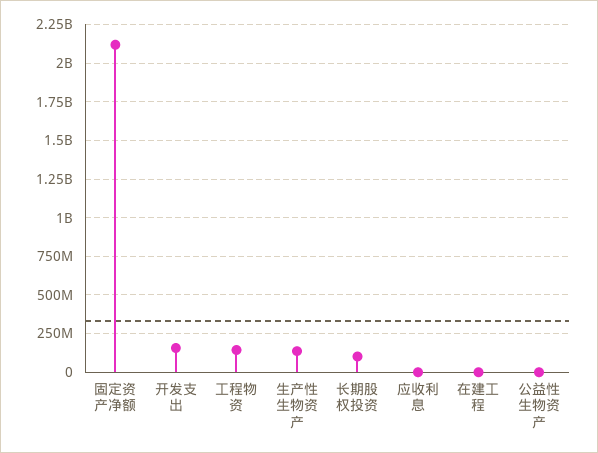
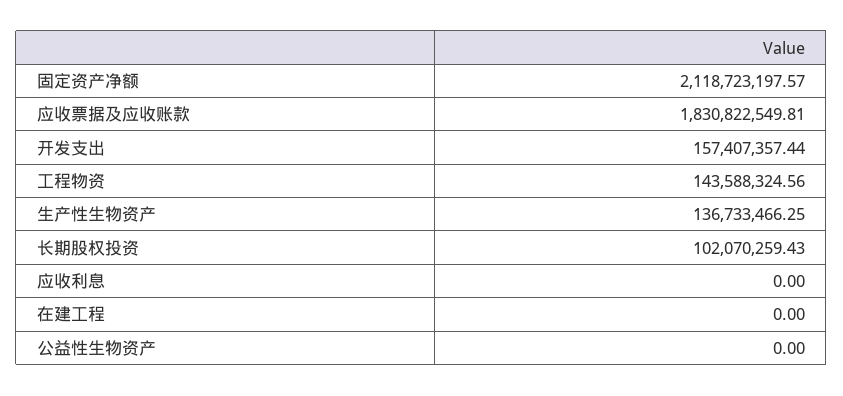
应收票据及应收账款: none -> 1830822549.81

